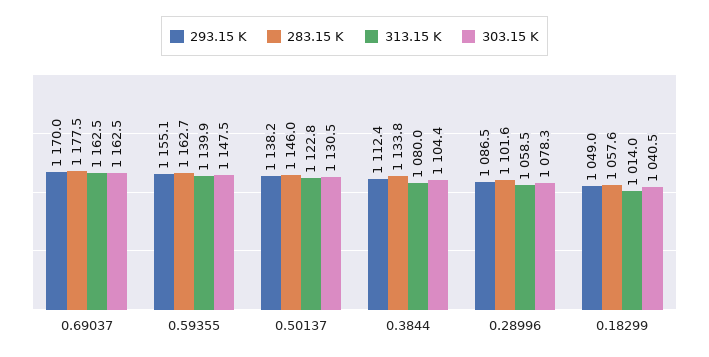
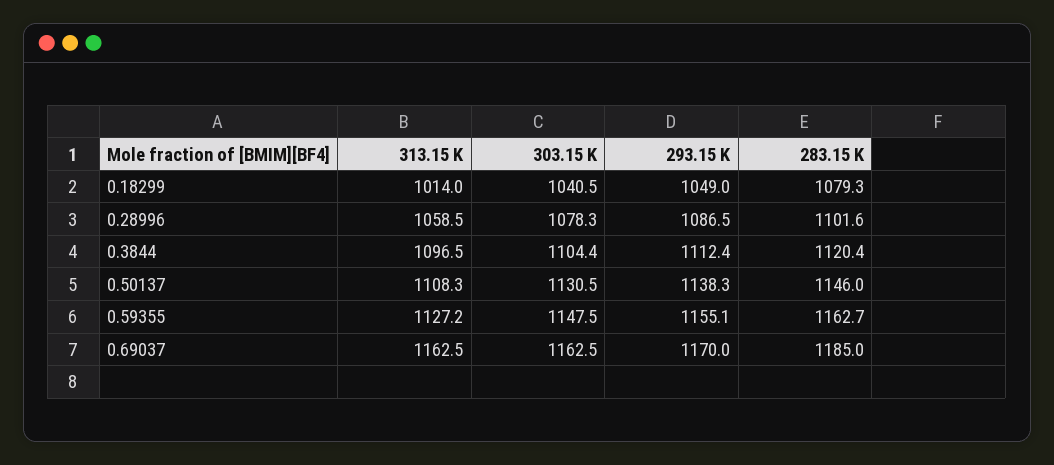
283.15 K, 0.69037: 1177.5 -> 1185
313.15 K, 0.59355: 1139.9 -> 1127.2
293.15 K, 0.50137: 1138.2 -> 1138.3
313.15 K, 0.50137: 1122.8 -> 1108.3
283.15 K, 0.3844: 1133.8 -> 1120.4
313.15 K, 0.3844: 1080 -> 1096.5
283.15 K, 0.18299: 1057.6 -> 1079.3

